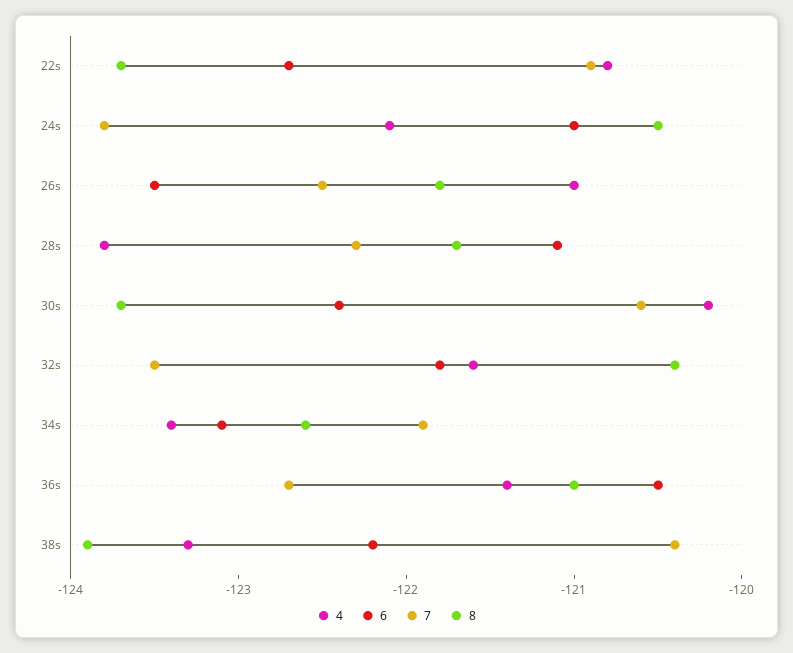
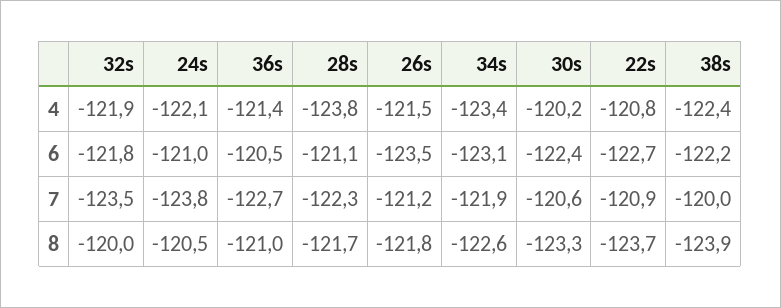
4, 26s: -121 -> -121.5
7, 26s: -122.5 -> -121.2
8, 30s: -123.7 -> -123.3
4, 32s: -121.6 -> -121.9
8, 32s: -120.4 -> -120
4, 38s: -123.3 -> -122.4
7, 38s: -120.4 -> -120

